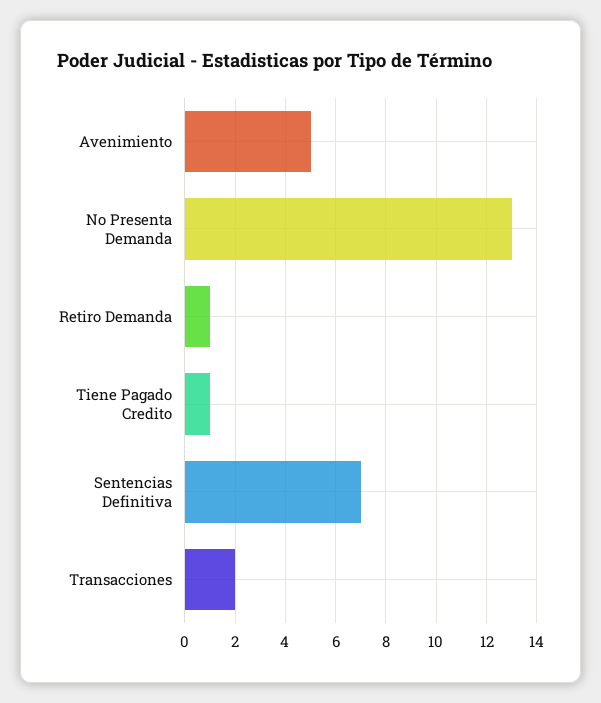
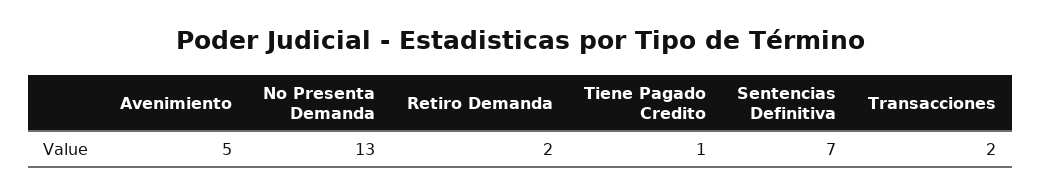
Retiro Demanda: 1 -> 2

